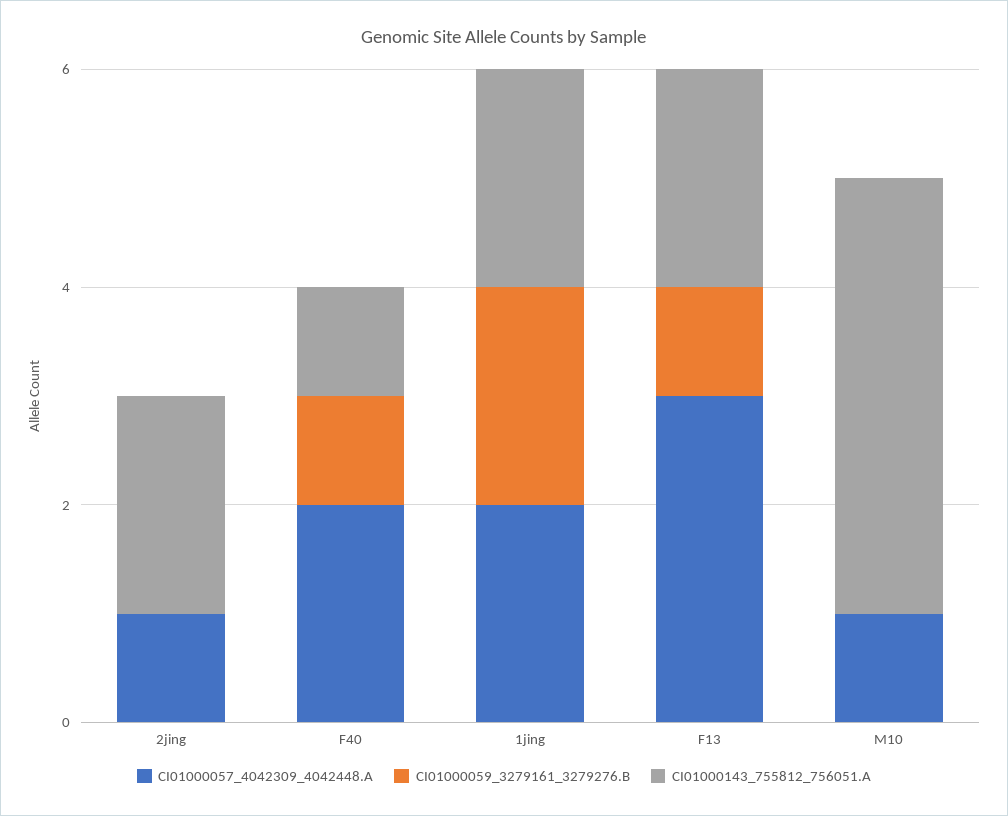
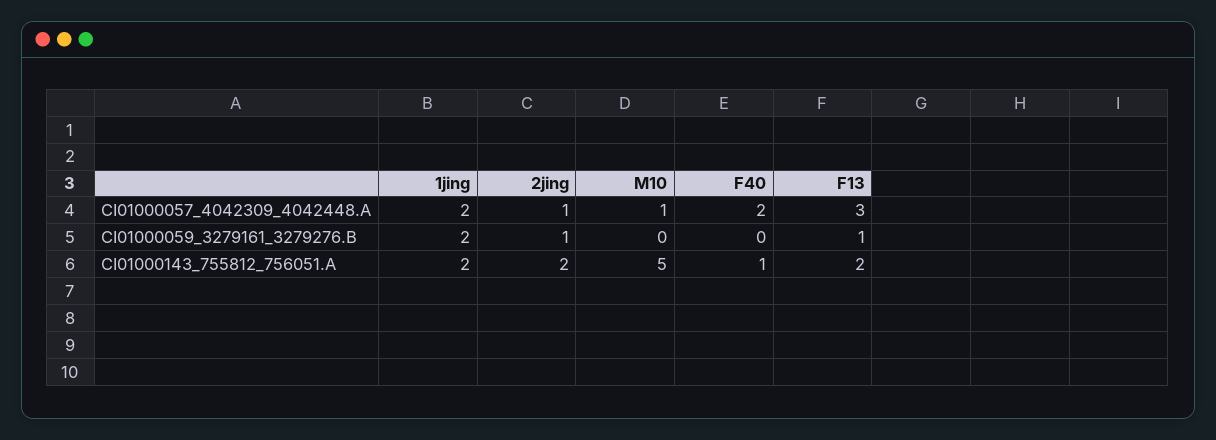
CI01000059_3279161_3279276.B, 2jing: 0 -> 1
CI01000059_3279161_3279276.B, F40: 1 -> 0
CI01000143_755812_756051.A, M10: 4 -> 5

